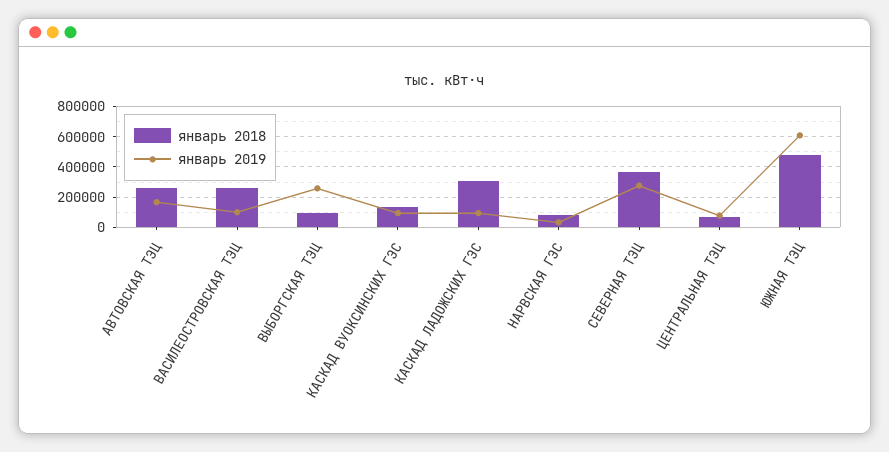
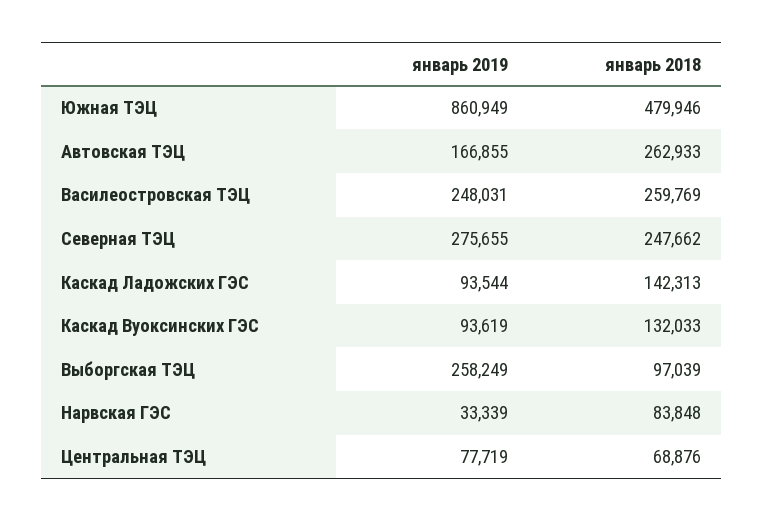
январь 2019, ВАСИЛЕОСТРОВСКАЯ ТЭЦ: 100000 -> 248031
январь 2018, КАСКАД ЛАДОЖСКИХ ГЭС: 300000 -> 142313
январь 2018, СЕВЕРНАЯ ТЭЦ: 350000 -> 247662
январь 2019, ЮЖНАЯ ТЭЦ: 600000 -> 860949

